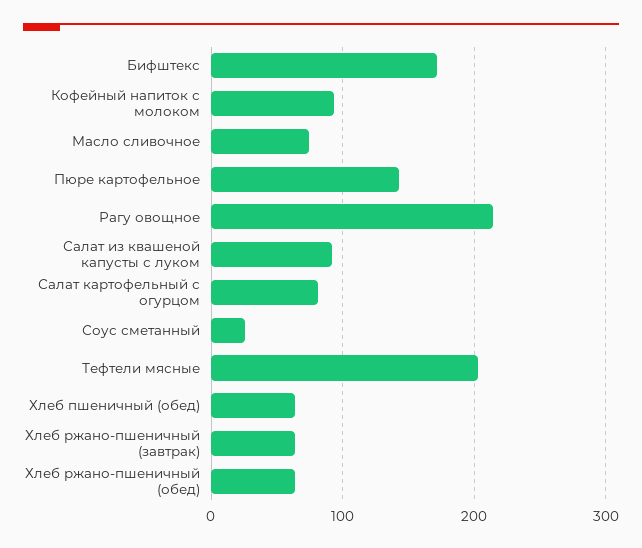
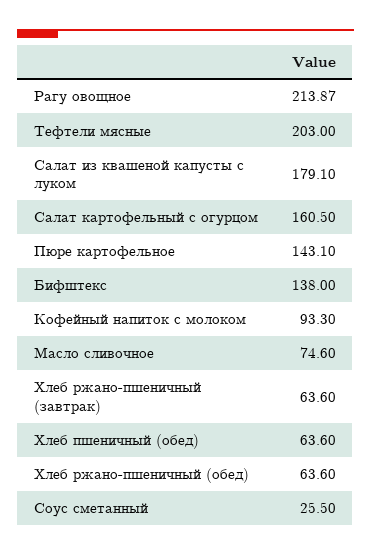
Бифштекс: 170 -> 138
Салат из квашеной капусты с луком: 90 -> 179.1
Салат картофельный с огурцом: 80 -> 160.5

